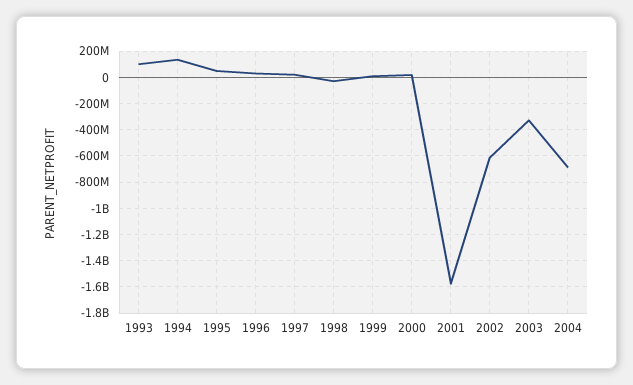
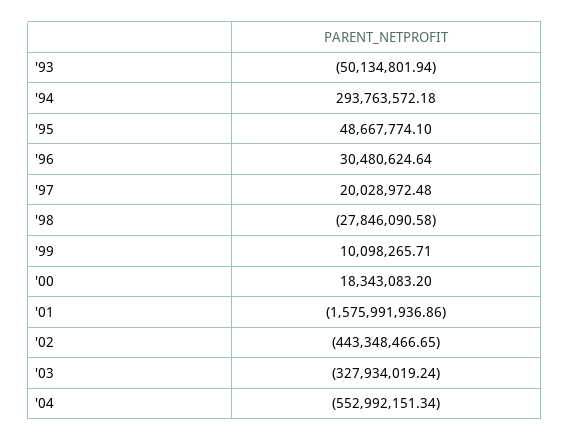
1993: 100000000 -> -50134801.94
1994: 150000000 -> 293763572.18
2002: -600000000 -> -443348466.65
2004: -700000000 -> -552992151.34

